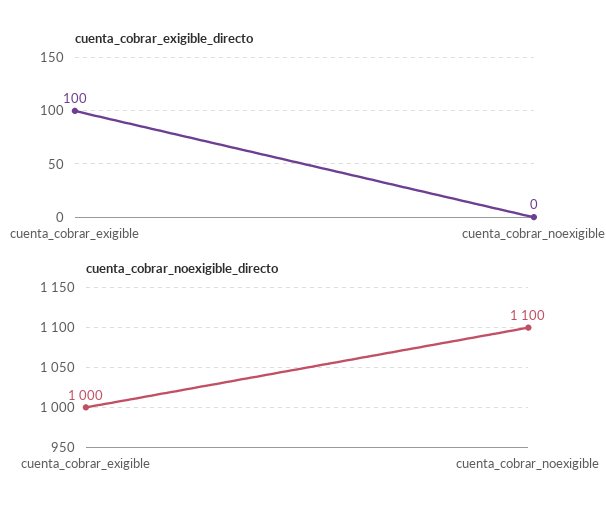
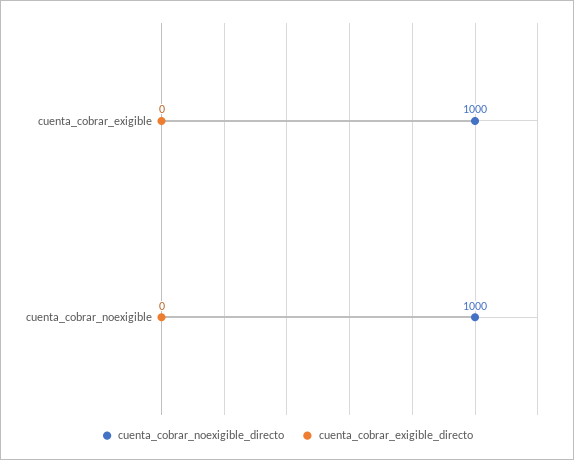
cuenta_cobrar_exigible_directo, cuenta_cobrar_exigible: 100 -> 0
cuenta_cobrar_noexigible_directo, cuenta_cobrar_noexigible: 1100 -> 1000

